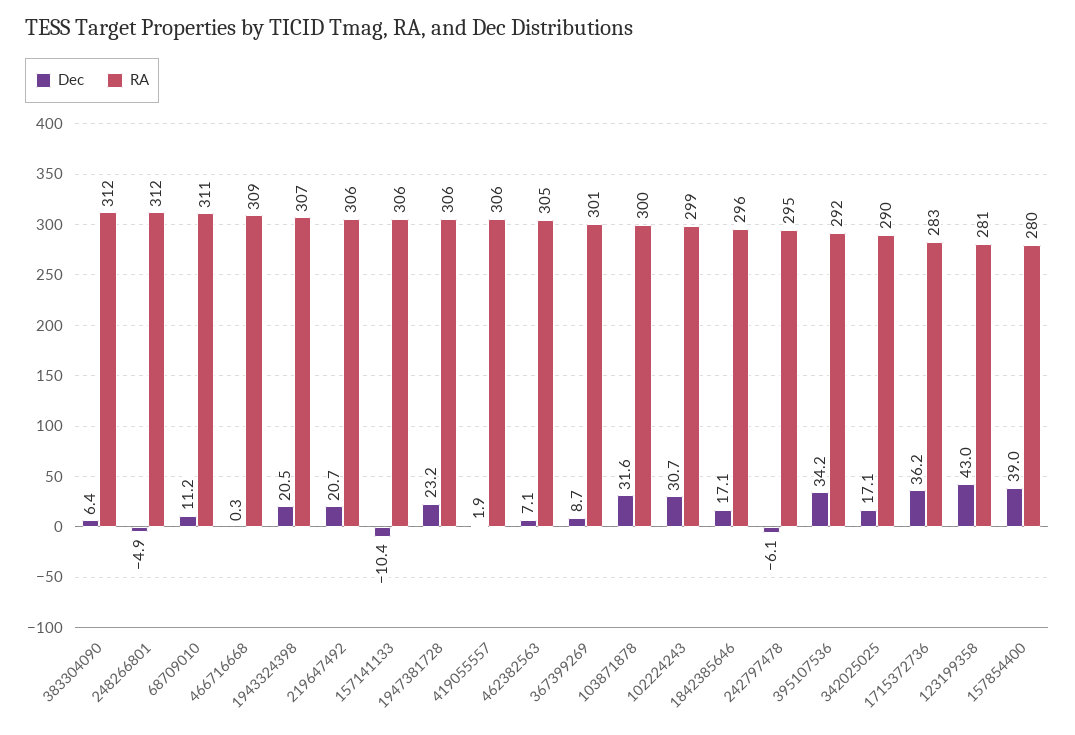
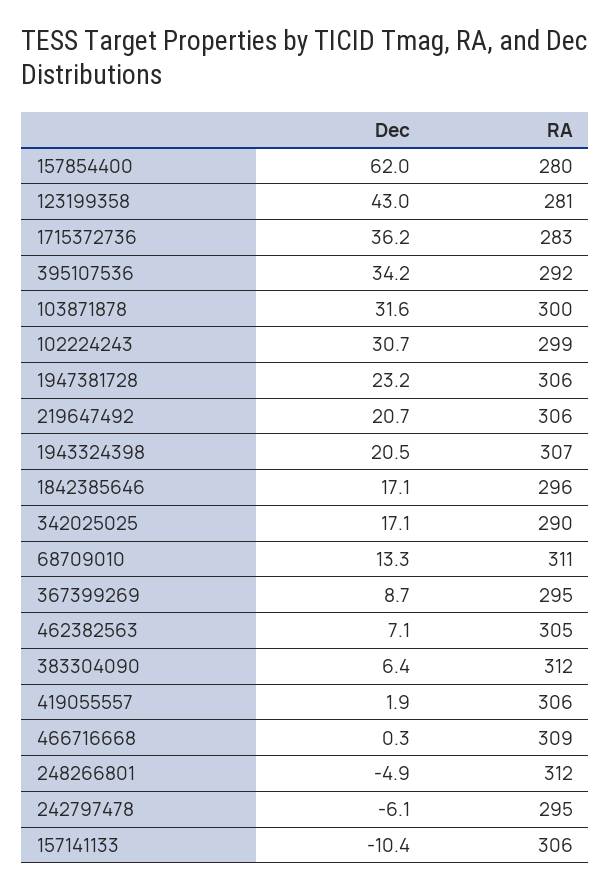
Dec, 68709010: 11.2 -> 13.3
RA, 367399269: 301 -> 295
Dec, 157854400: 39 -> 62

